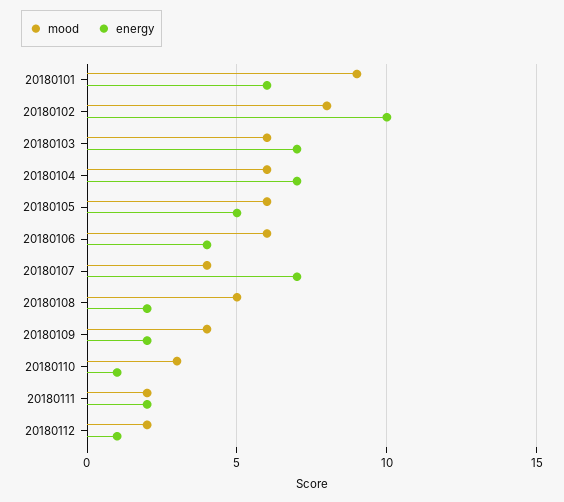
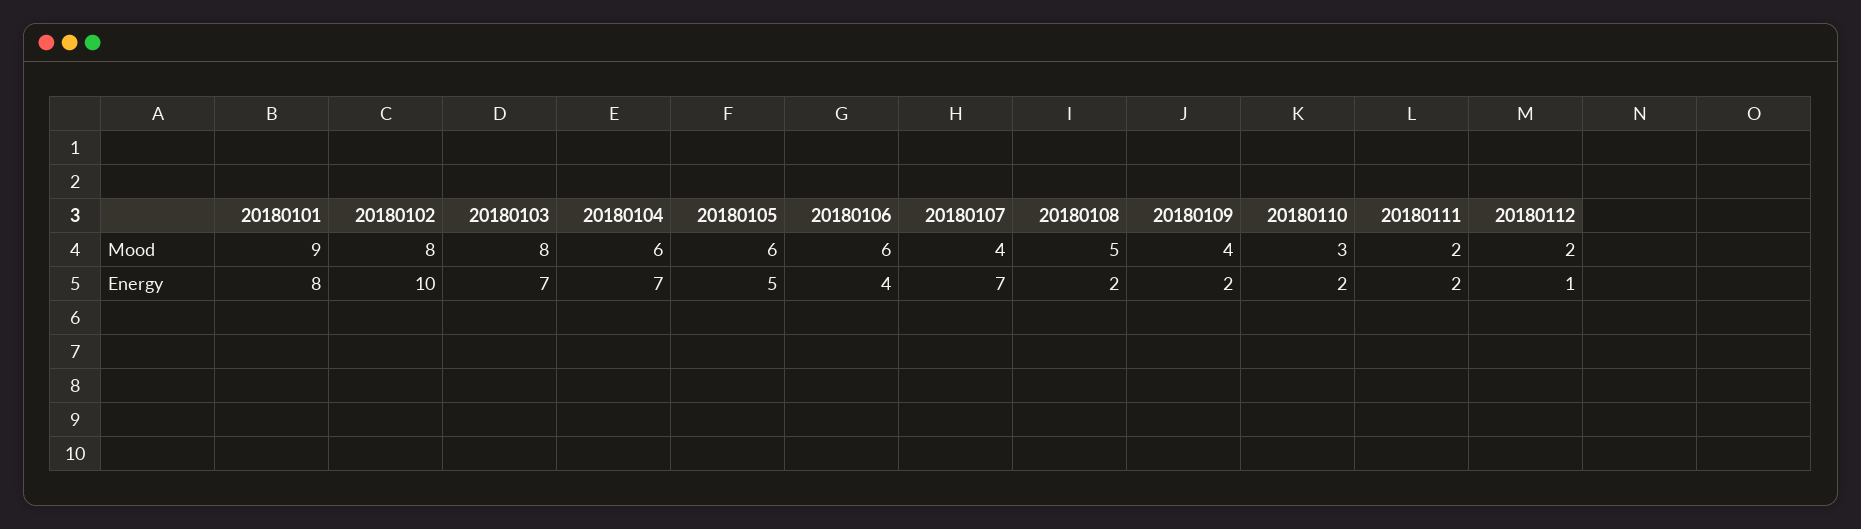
energy, 20180101: 6 -> 8
mood, 20180103: 6 -> 8
energy, 20180110: 1 -> 2

